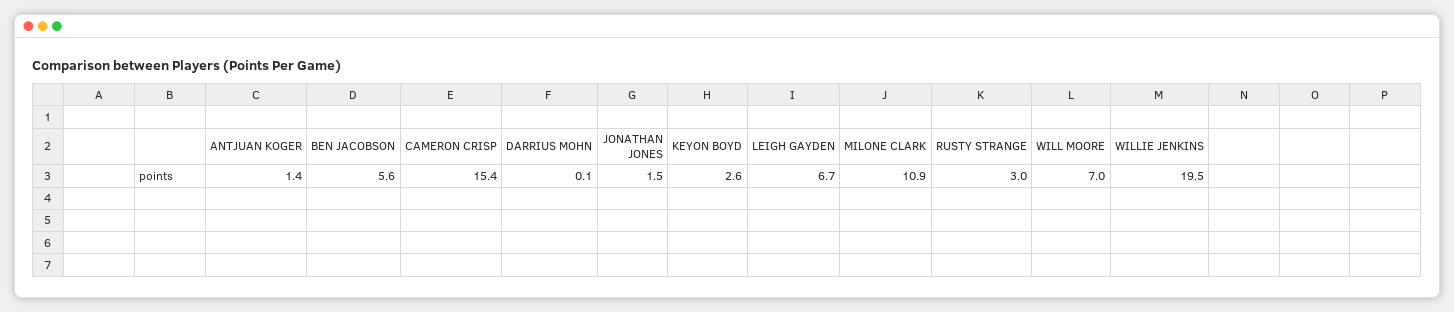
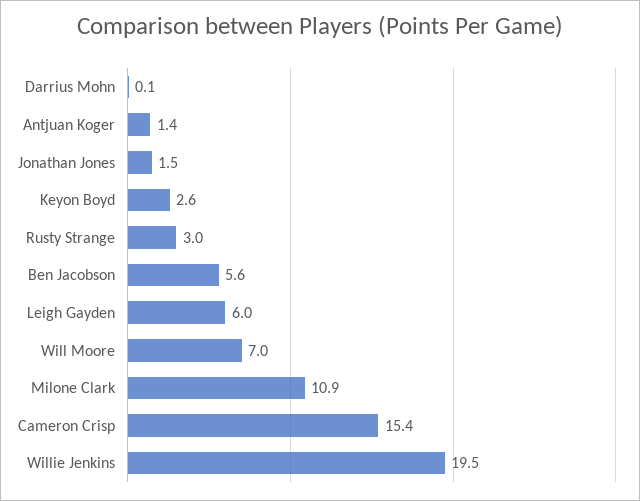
LEIGH GAYDEN: 6.7 -> 6

